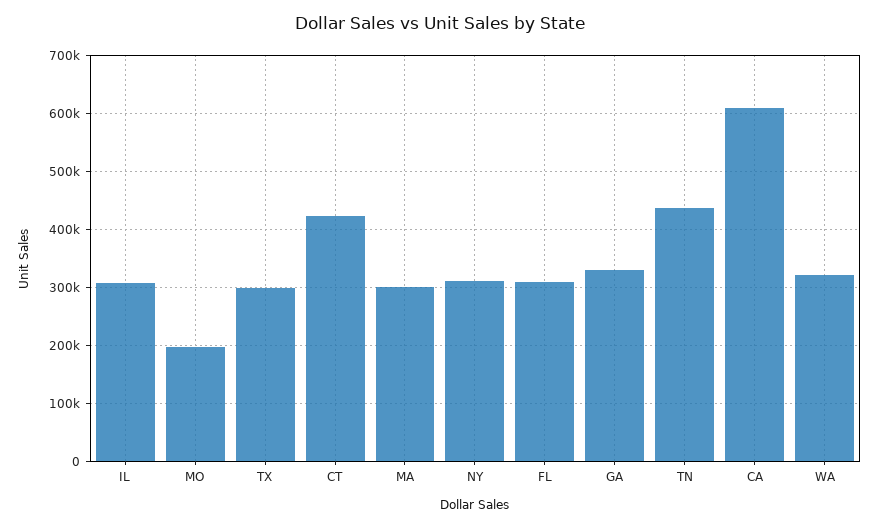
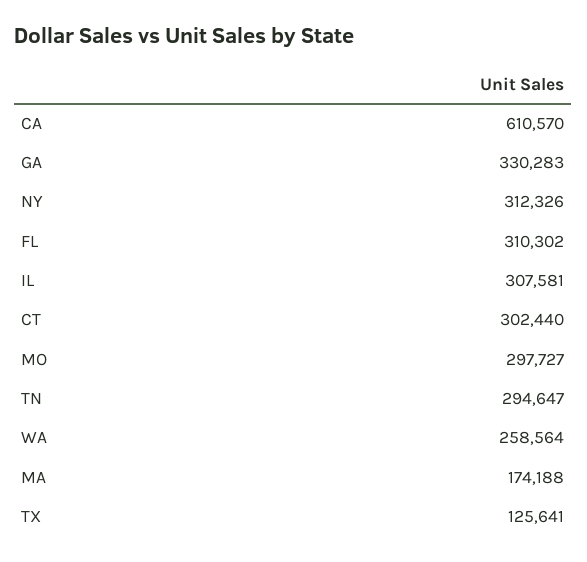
MO: 200000 -> 297727
TX: 300000 -> 125641
CT: 420000 -> 302440
MA: 300000 -> 174188
TN: 440000 -> 294647
WA: 320000 -> 258564

